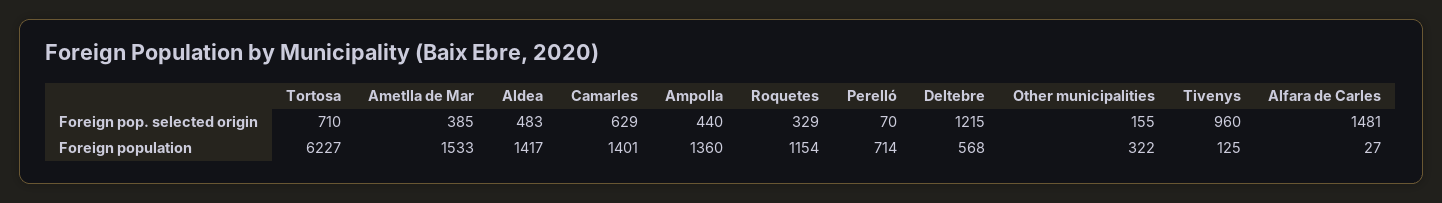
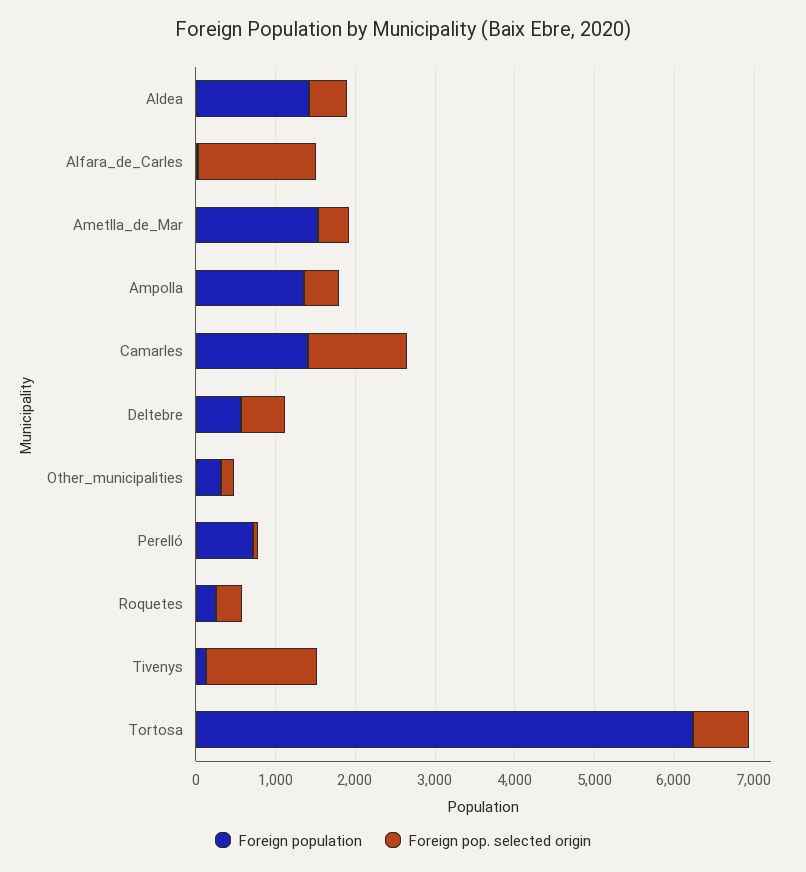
Foreign pop. selected origin, Camarles: 629 -> 1200
Foreign pop. selected origin, Deltebre: 1215 -> 600
Foreign pop. selected origin, Tivenys: 960 -> 1400
Foreign population, Roquetes: 1154 -> 200

